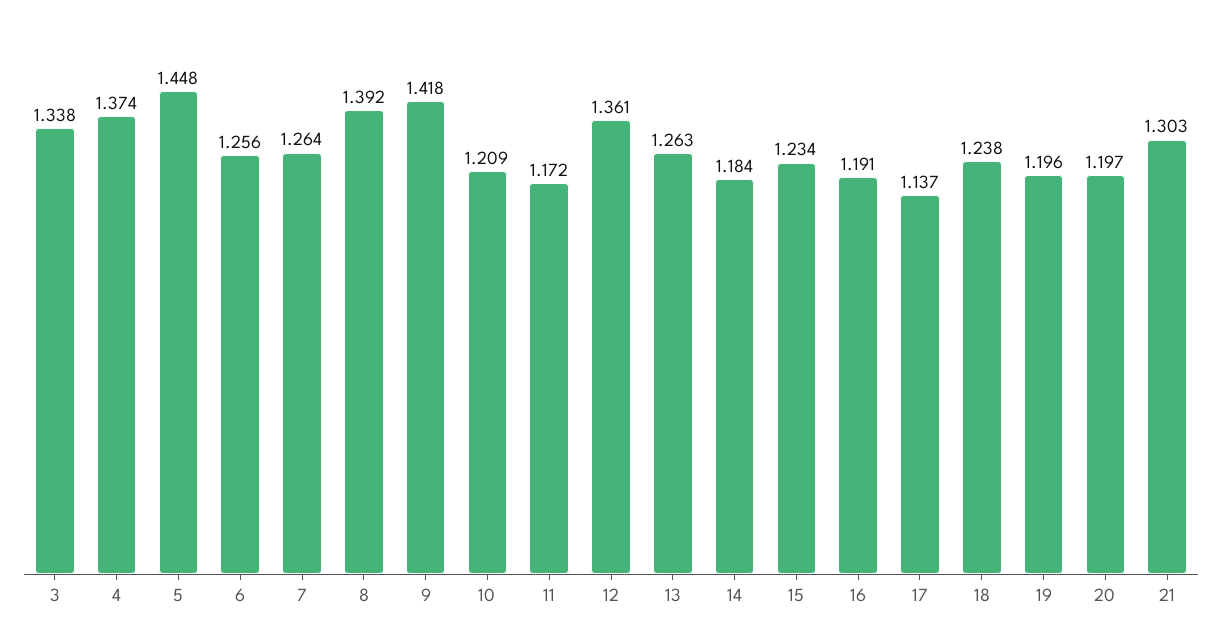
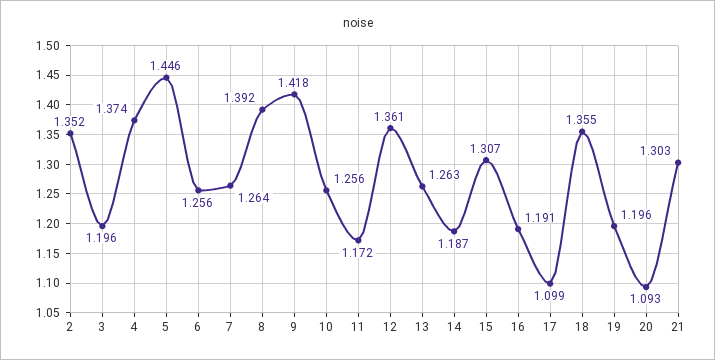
3: 1.338 -> 1.196
5: 1.448 -> 1.446
10: 1.209 -> 1.256
14: 1.184 -> 1.187
15: 1.234 -> 1.307
17: 1.137 -> 1.099
18: 1.238 -> 1.355
20: 1.197 -> 1.093
2: none -> 1.352

